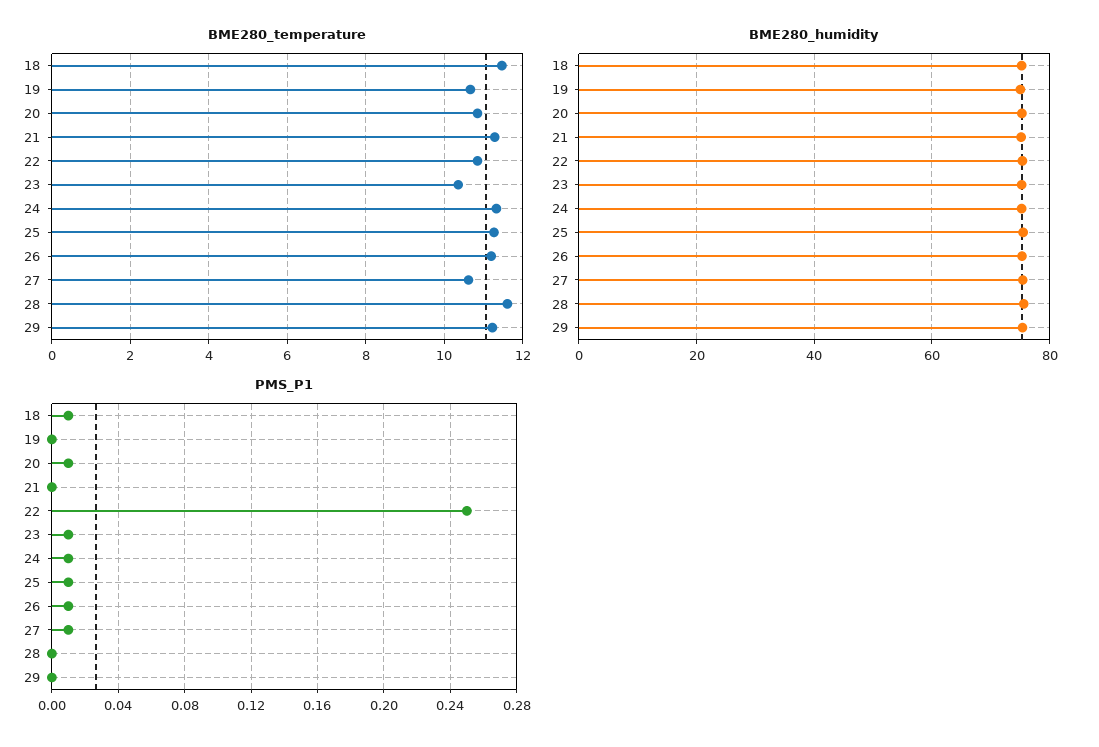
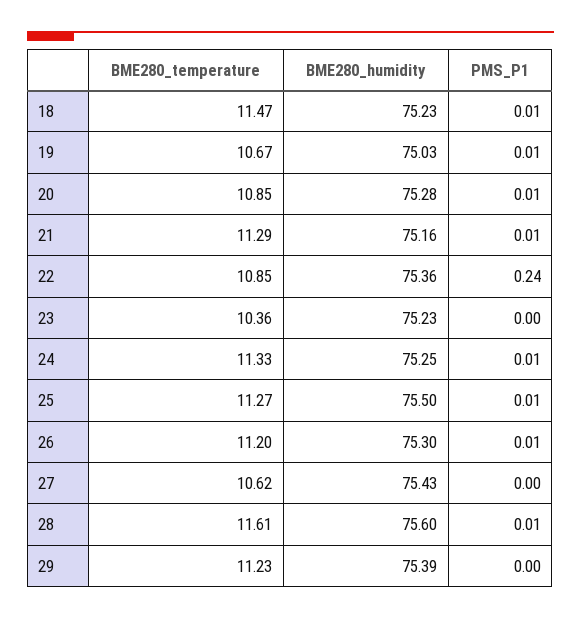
PMS_P1, 19: 0 -> 0.01
PMS_P1, 21: 0 -> 0.01
PMS_P1, 22: 0.25 -> 0.24
PMS_P1, 23: 0.01 -> 0
PMS_P1, 27: 0.01 -> 0
PMS_P1, 28: 0 -> 0.01

